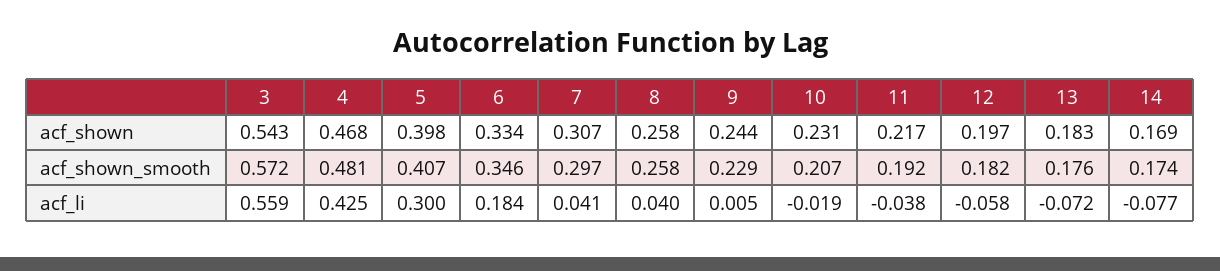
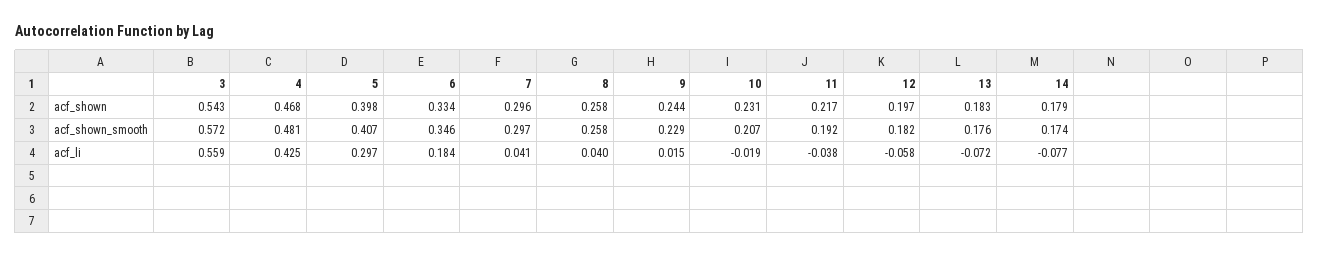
7, acf_shown: 0.307 -> 0.296
14, acf_shown: 0.169 -> 0.179
5, acf_li: 0.3 -> 0.297
9, acf_li: 0.005 -> 0.015

